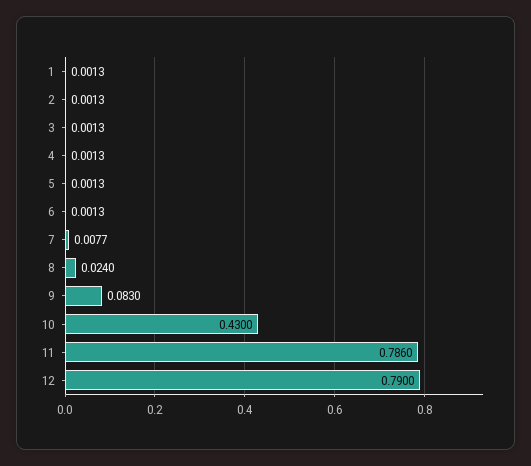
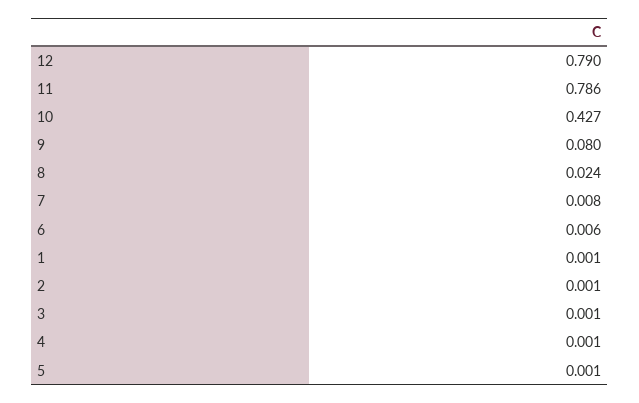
6: 0.0013 -> 0.006
9: 0.083 -> 0.08
10: 0.43 -> 0.427

